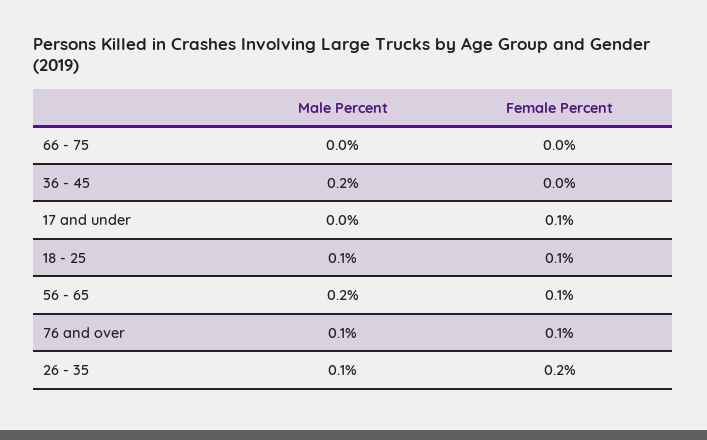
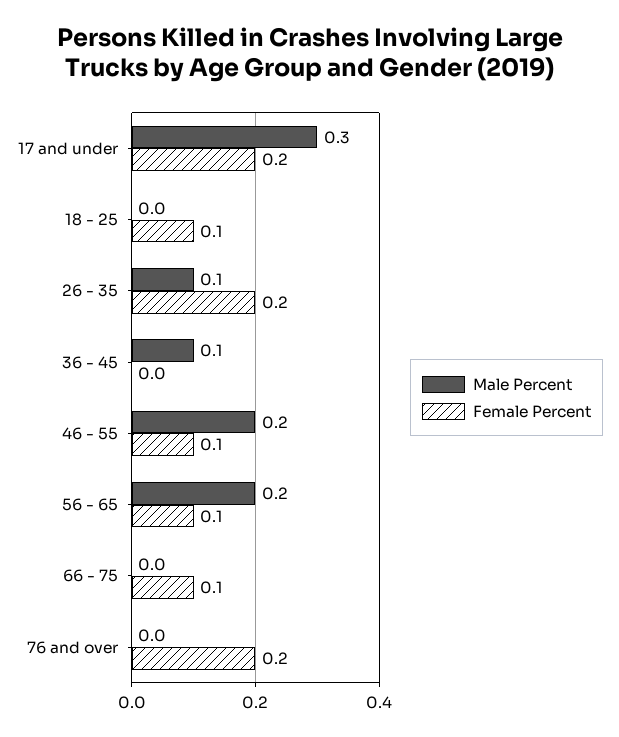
Female Percent, 66 - 75: 0 -> 0.1
Male Percent, 36 - 45: 0.2 -> 0.1
Male Percent, 17 and under: 0 -> 0.3
Female Percent, 17 and under: 0.1 -> 0.2
Male Percent, 18 - 25: 0.1 -> 0
Male Percent, 76 and over: 0.1 -> 0
Female Percent, 76 and over: 0.1 -> 0.2
Male Percent, 46 - 55: none -> 0.2
Female Percent, 46 - 55: none -> 0.1

